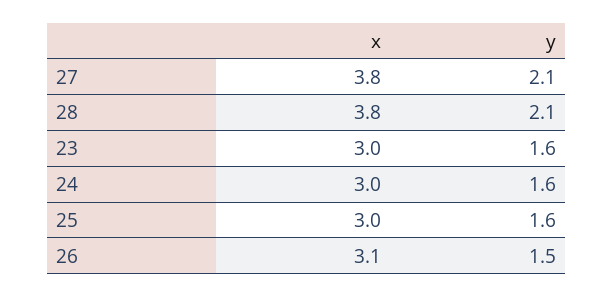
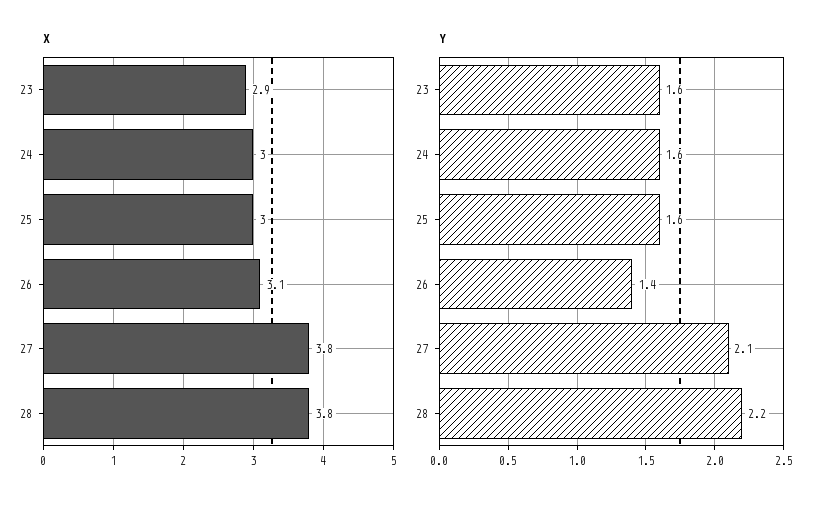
y, 28: 2.1 -> 2.2
x, 23: 3 -> 2.9
y, 26: 1.5 -> 1.4

